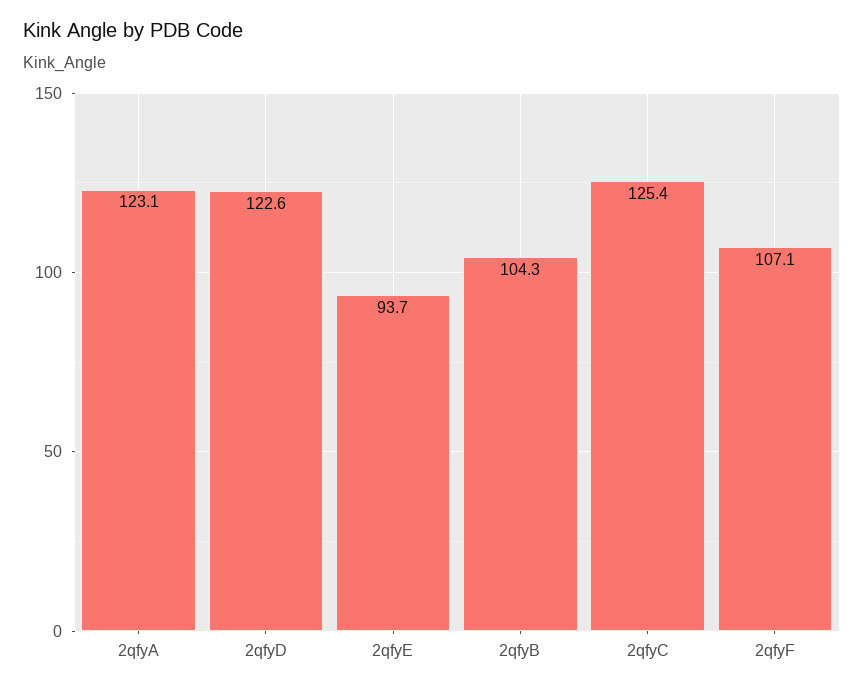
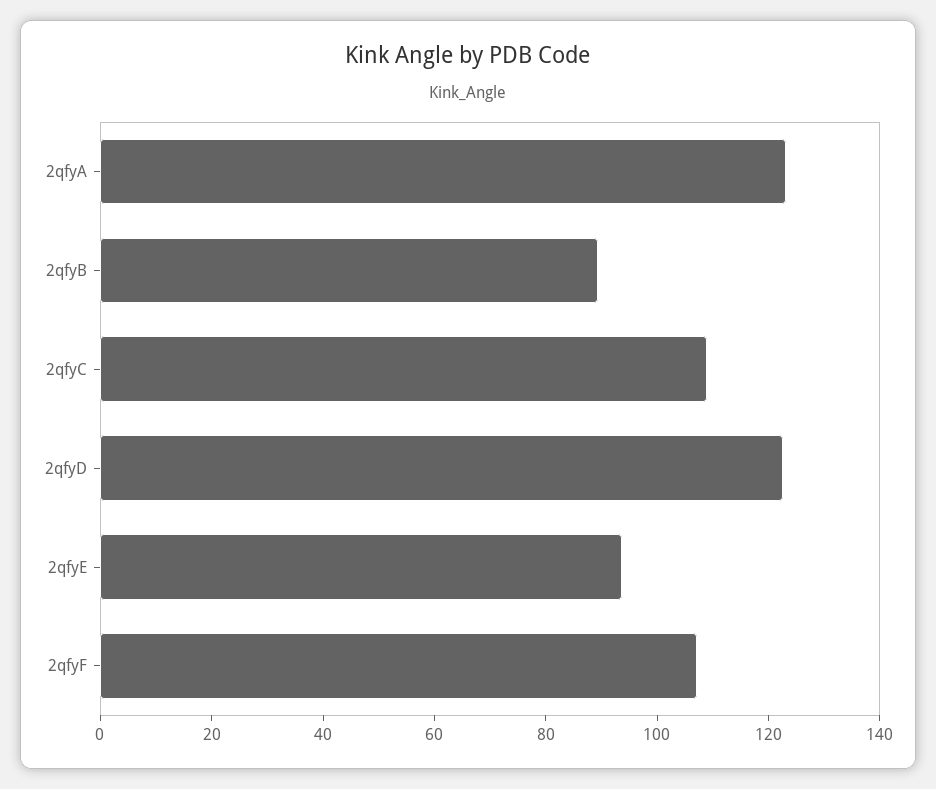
2qfyB: 104.3 -> 90
2qfyC: 125.4 -> 110

